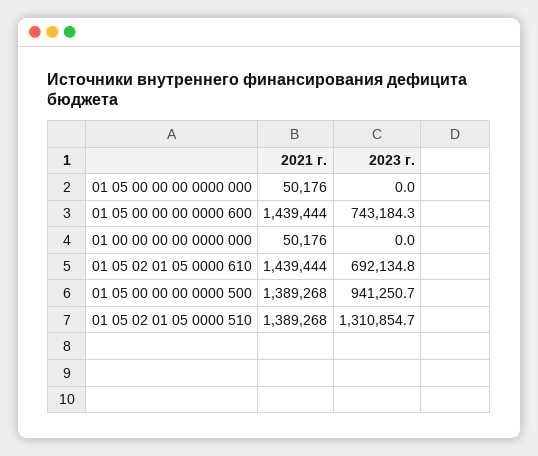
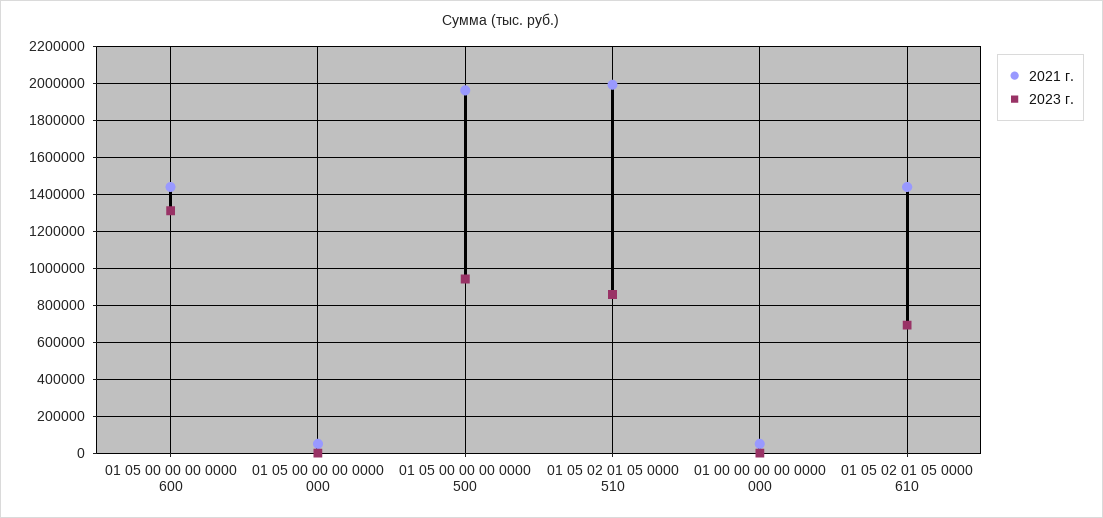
2023 г., 01 05 00 00 00 0000 600: 743184.3 -> 1300000
2021 г., 01 05 00 00 00 0000 500: 1389268 -> 1950000
2021 г., 01 05 02 01 05 0000 510: 1389268 -> 2000000
2023 г., 01 05 02 01 05 0000 510: 1310854.7 -> 850000

